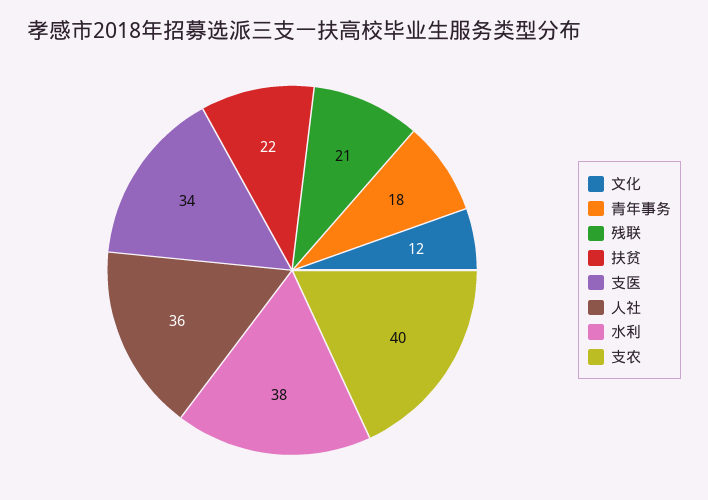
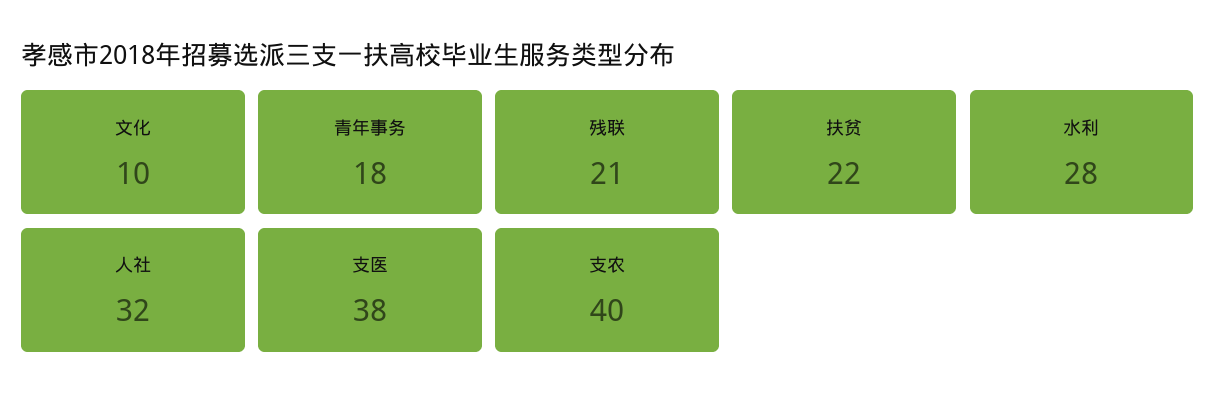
文化: 12 -> 10
支医: 34 -> 38
人社: 36 -> 32
水利: 38 -> 28

